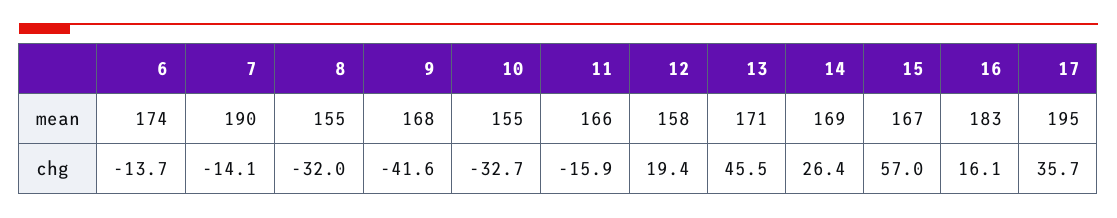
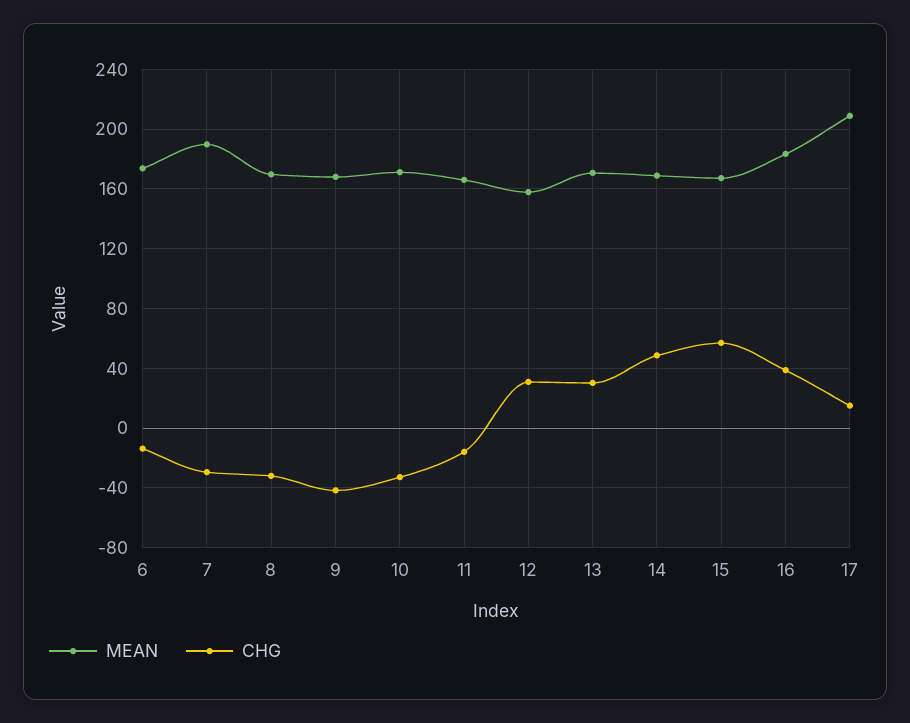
mean, 8: 155 -> 170
mean, 10: 155 -> 170
mean, 17: 195 -> 210
chg, 7: -14.1 -> -30
chg, 12: 19.4 -> 30
chg, 13: 45.5 -> 30
chg, 14: 26.4 -> 50
chg, 16: 16.1 -> 40
chg, 17: 35.7 -> 15

